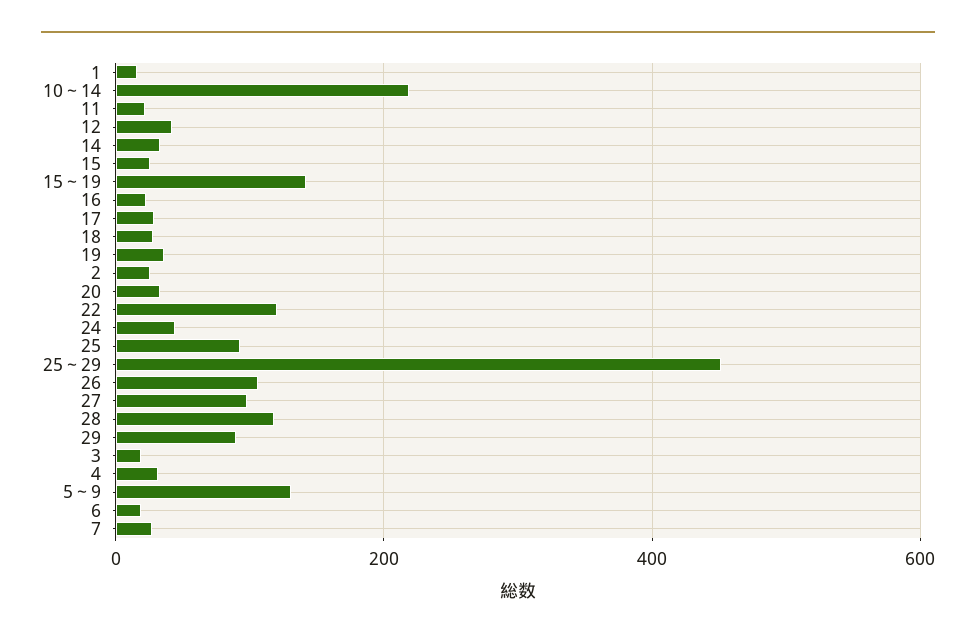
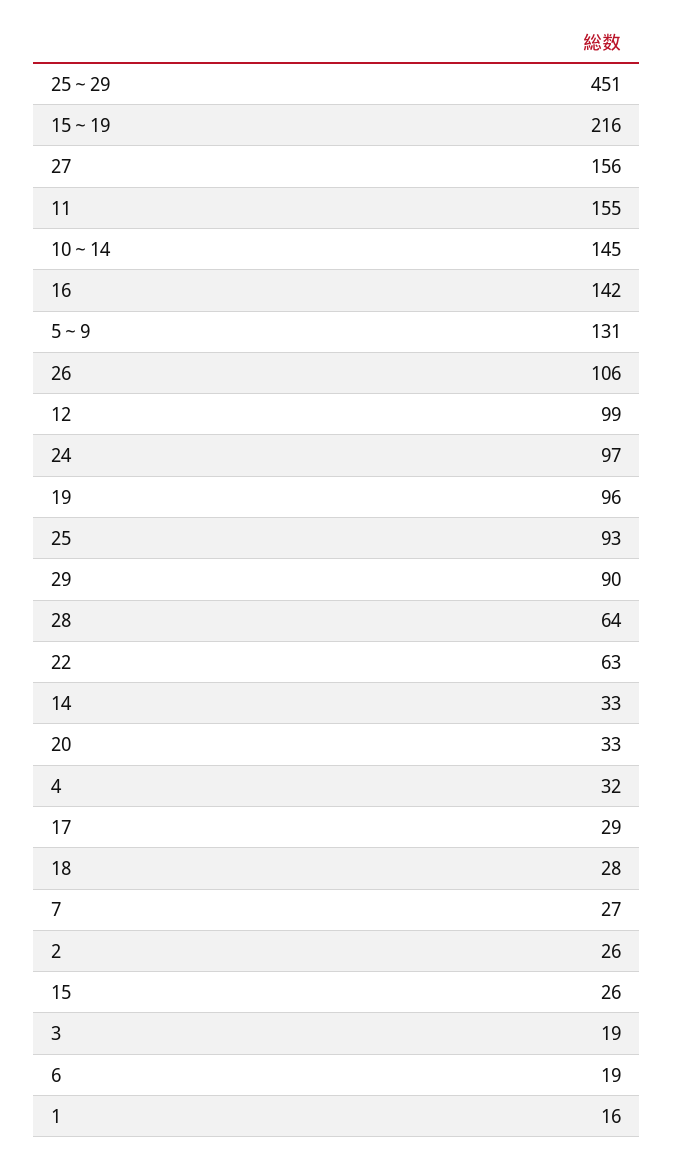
10～14: 220 -> 145
11: 20 -> 155
12: 40 -> 99
15～19: 140 -> 216
16: 20 -> 142
19: 40 -> 96
22: 120 -> 63
24: 40 -> 97
27: 100 -> 156
28: 120 -> 64

